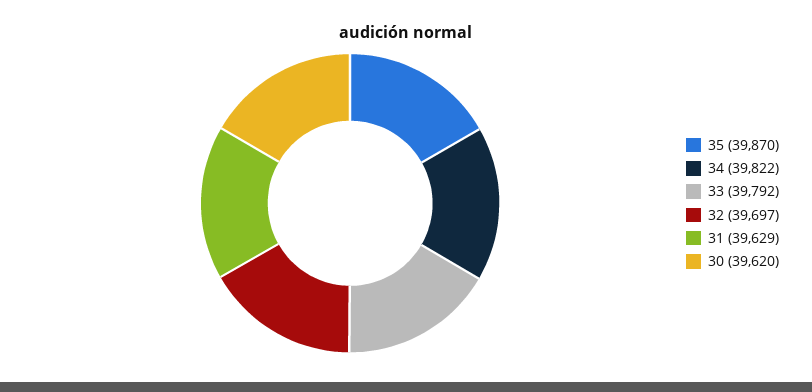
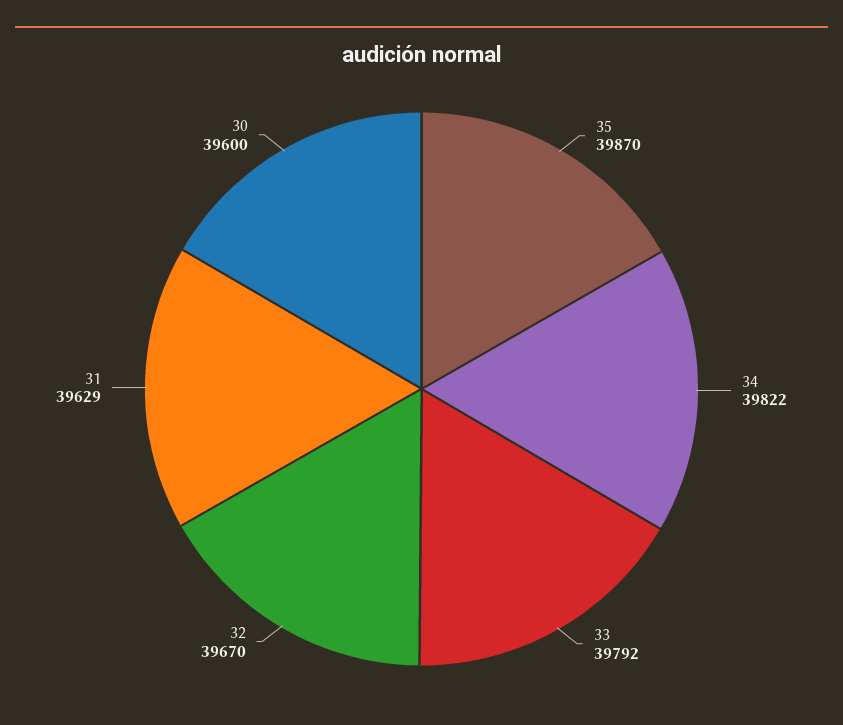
32: 39697 -> 39670
30: 39620 -> 39600

